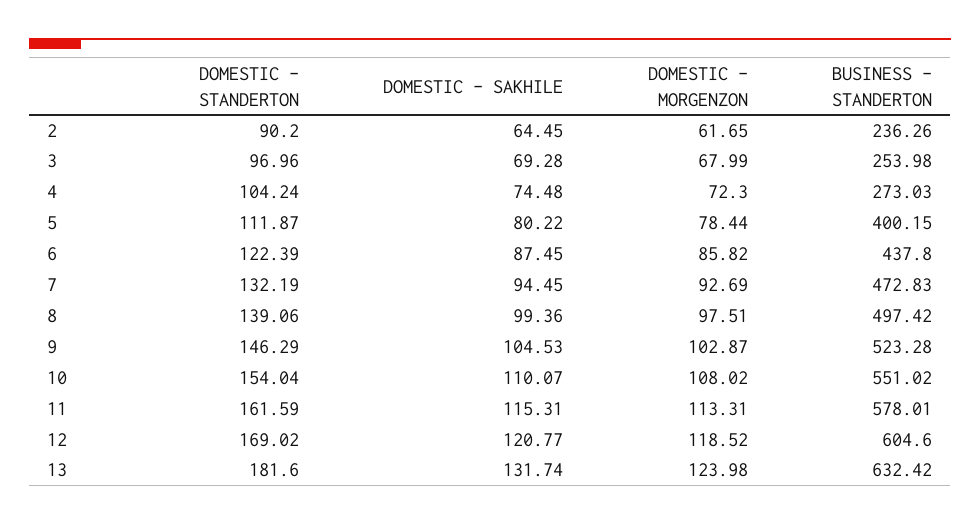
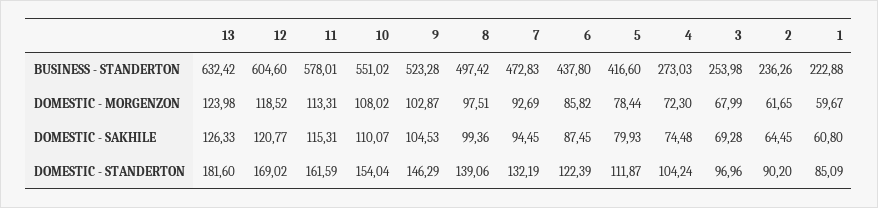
DOMESTIC - SAKHILE, 5: 80.22 -> 79.93
BUSINESS - STANDERTON, 5: 400.15 -> 416.6
DOMESTIC - SAKHILE, 13: 131.74 -> 126.33
BUSINESS - STANDERTON, 1: none -> 222.88
DOMESTIC - MORGENZON, 1: none -> 59.67
DOMESTIC - SAKHILE, 1: none -> 60.8
DOMESTIC - STANDERTON, 1: none -> 85.09

